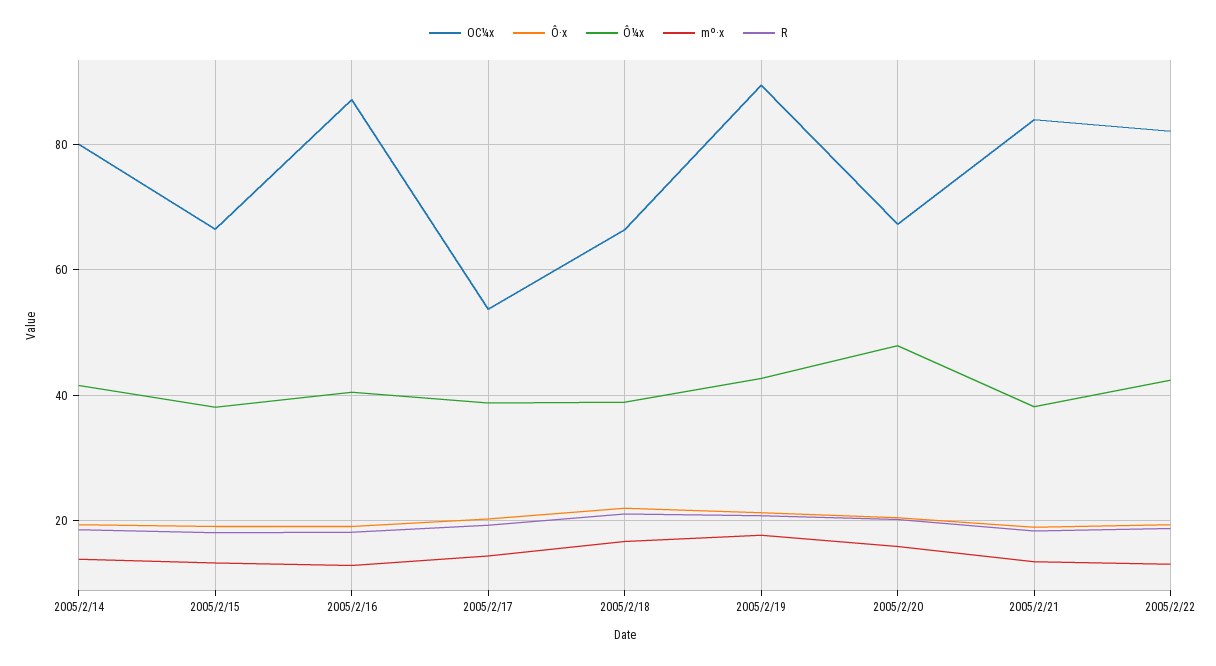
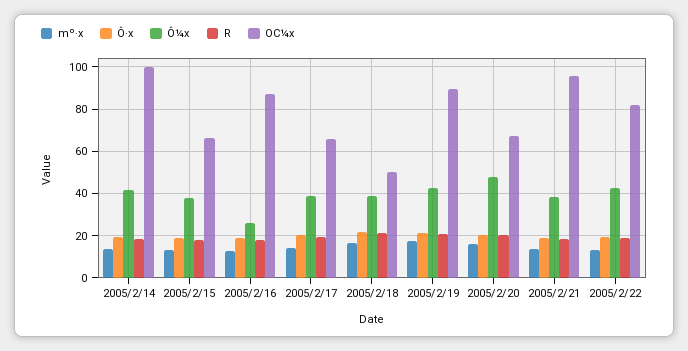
OC¼x, 2005/2/14: 80 -> 100
Ô¼x, 2005/2/16: 40 -> 25
OC¼x, 2005/2/17: 54 -> 65
OC¼x, 2005/2/18: 66 -> 50
OC¼x, 2005/2/21: 84 -> 95

